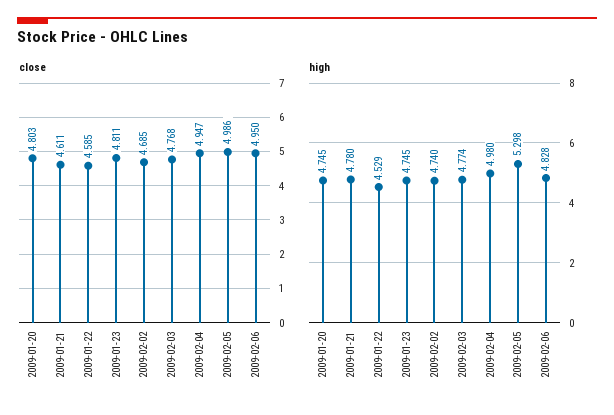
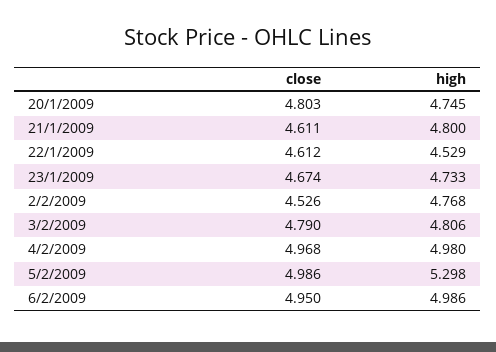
close, 2009-01-22: 4.585 -> 4.612
close, 2009-01-23: 4.811 -> 4.674
close, 2009-02-02: 4.685 -> 4.526
close, 2009-02-03: 4.768 -> 4.79
close, 2009-02-04: 4.947 -> 4.968
high, 2009-01-21: 4.78 -> 4.8
high, 2009-01-23: 4.745 -> 4.733
high, 2009-02-02: 4.74 -> 4.768
high, 2009-02-03: 4.774 -> 4.806
high, 2009-02-06: 4.828 -> 4.986

